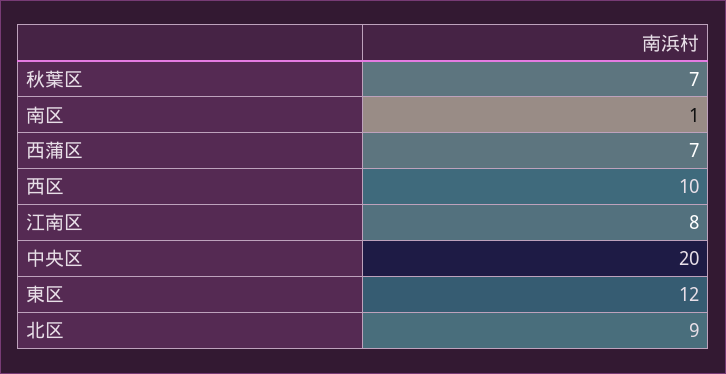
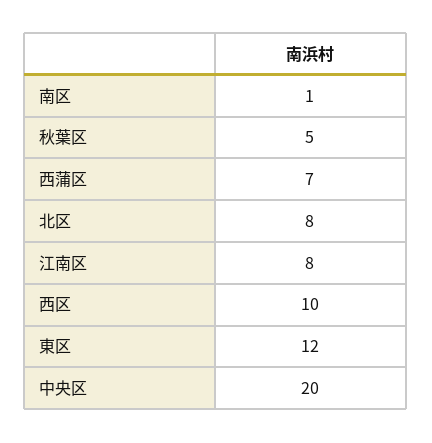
秋葉区: 7 -> 5
北区: 9 -> 8

